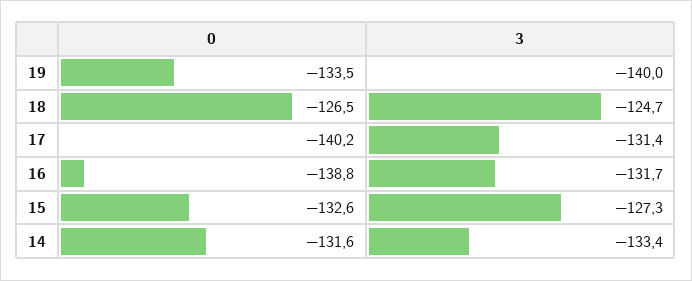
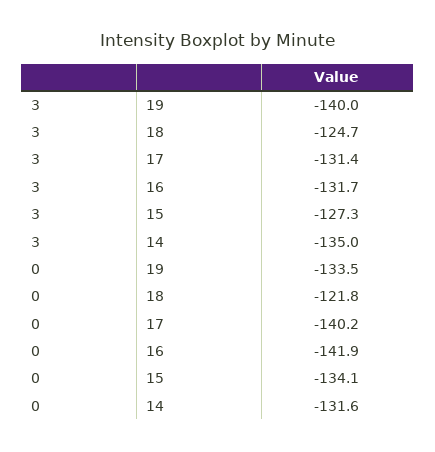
0, 18: -126.5 -> -121.8
0, 16: -138.8 -> -141.9
0, 15: -132.6 -> -134.1
3, 14: -133.4 -> -135

